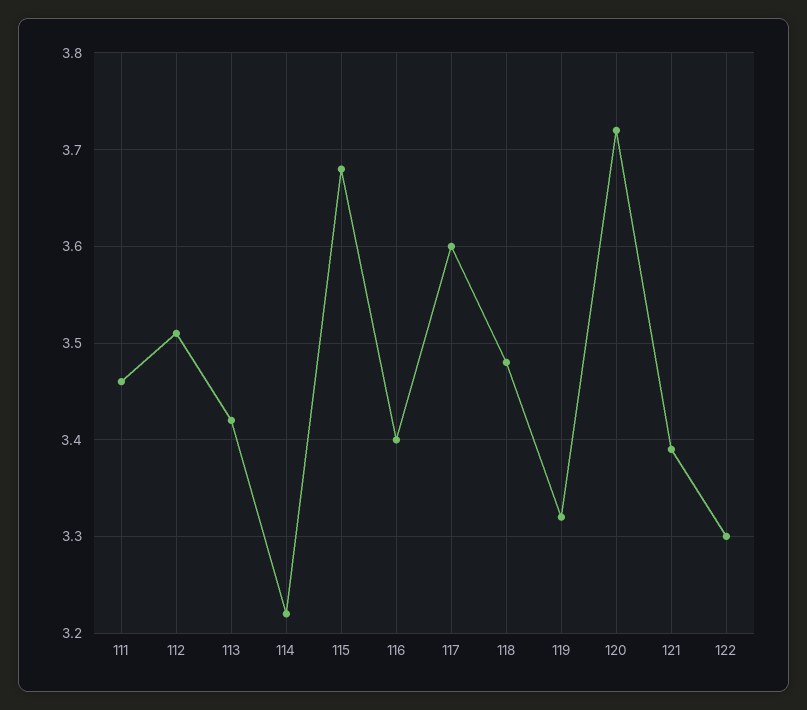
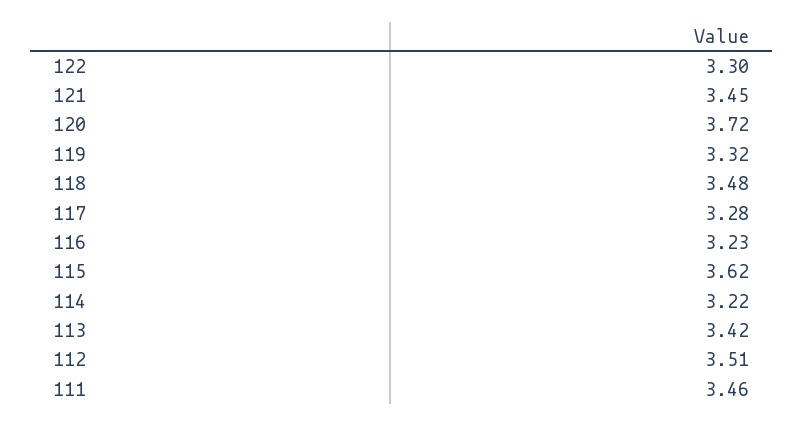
115: 3.68 -> 3.62
116: 3.4 -> 3.23
117: 3.6 -> 3.28
121: 3.39 -> 3.45

